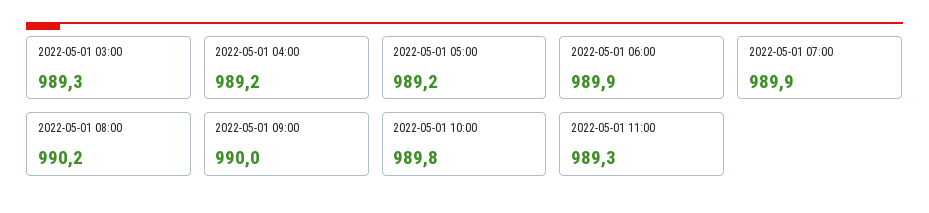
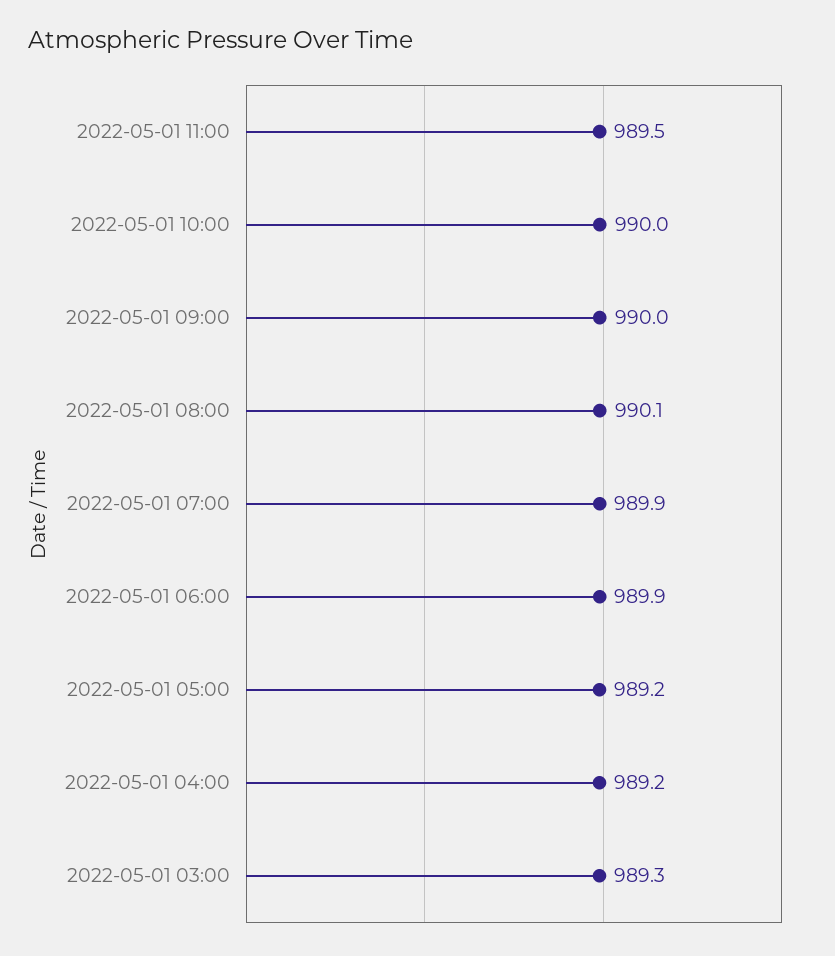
2022-05-01 08:00: 990.2 -> 990.1
2022-05-01 10:00: 989.8 -> 990
2022-05-01 11:00: 989.3 -> 989.5

